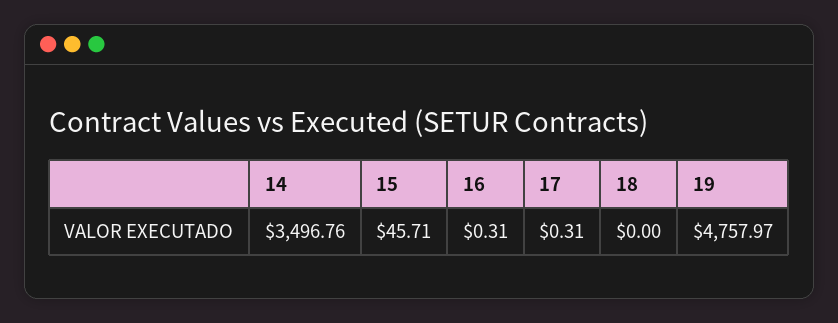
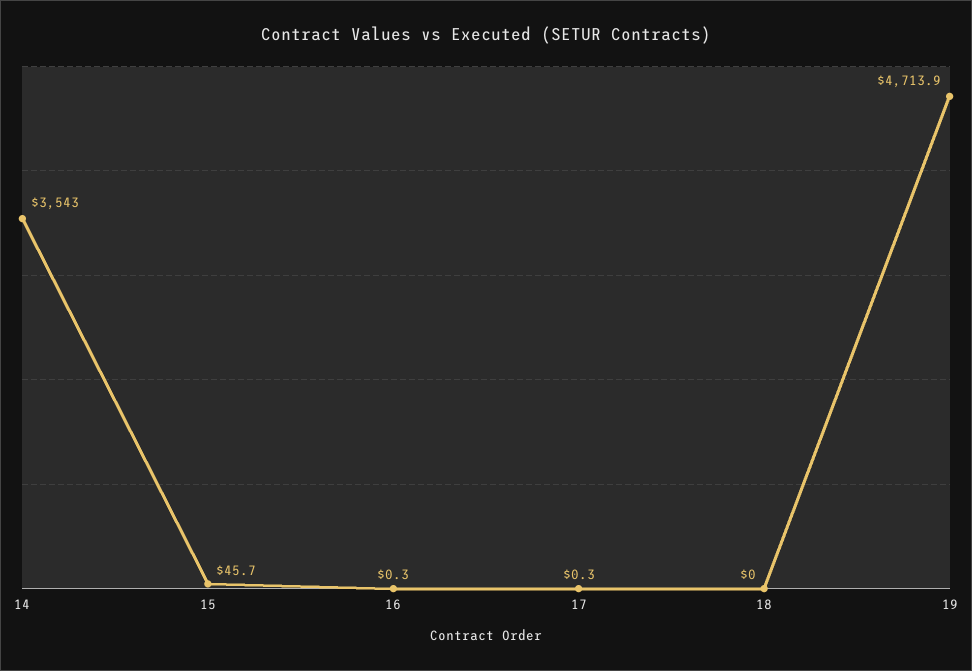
14: 3496.76 -> 3543
19: 4757.97 -> 4713.9

